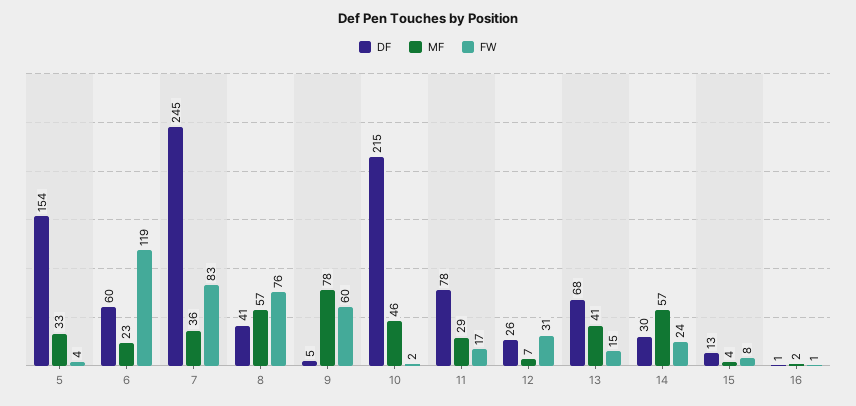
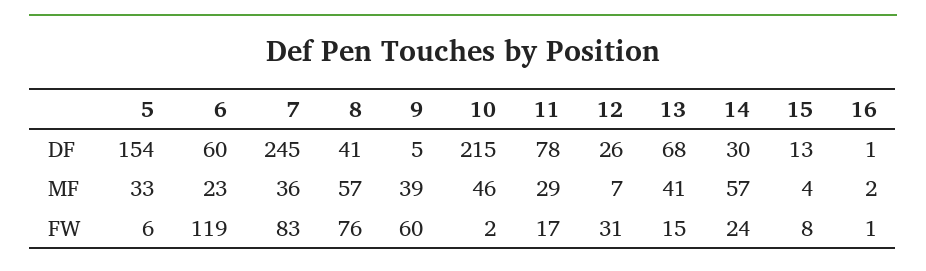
FW, 5: 4 -> 6
MF, 9: 78 -> 39

